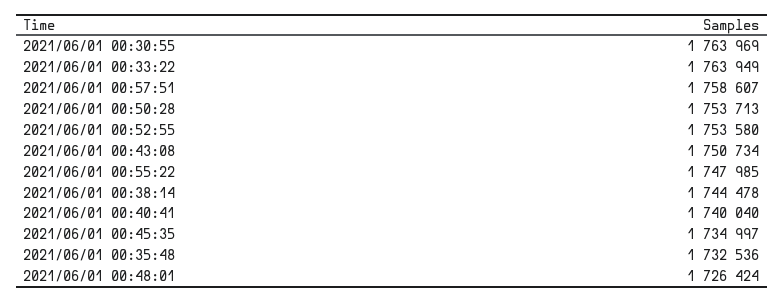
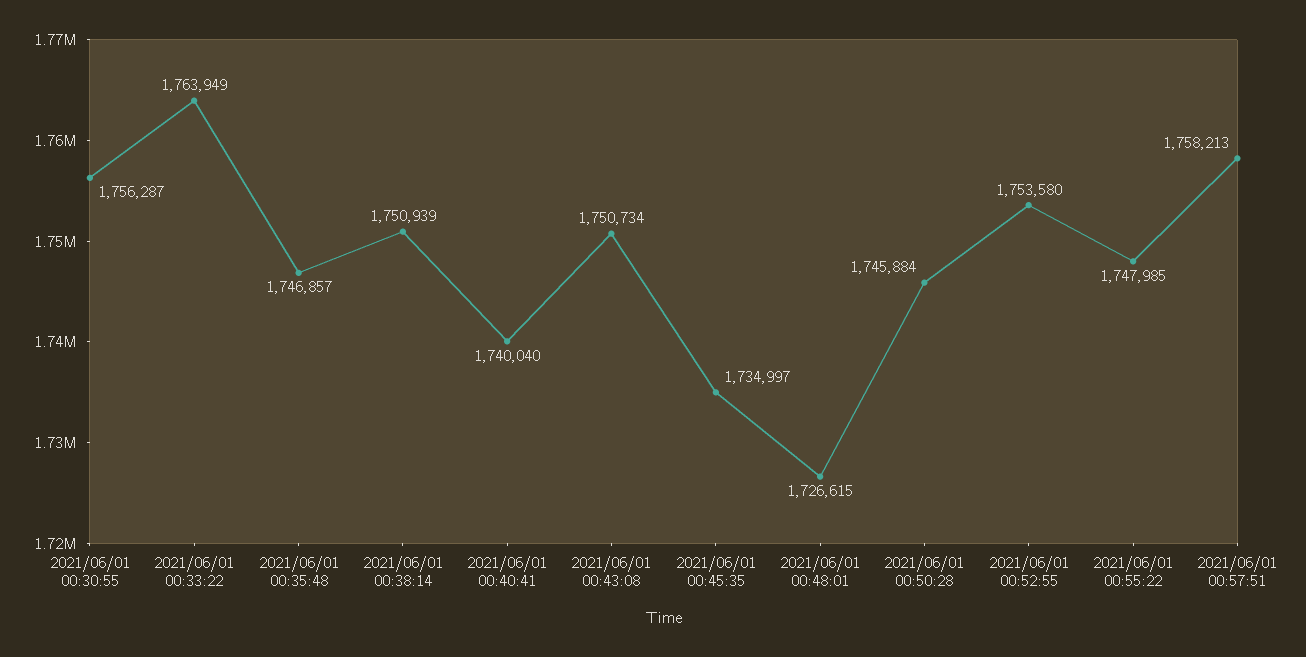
2021/06/01 00:30:55: 1763969 -> 1756287
2021/06/01 00:57:51: 1758607 -> 1758213
2021/06/01 00:50:28: 1753713 -> 1745884
2021/06/01 00:38:14: 1744478 -> 1750939
2021/06/01 00:35:48: 1732536 -> 1746857
2021/06/01 00:48:01: 1726424 -> 1726615

